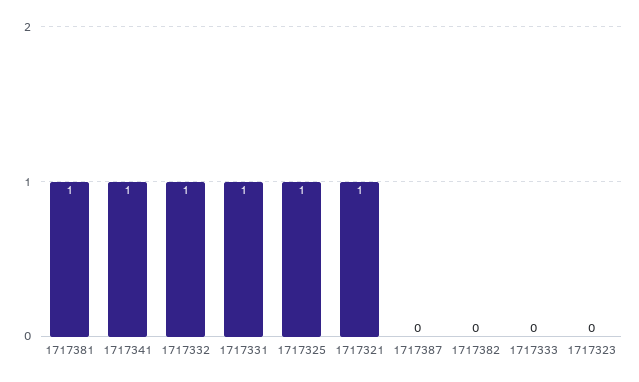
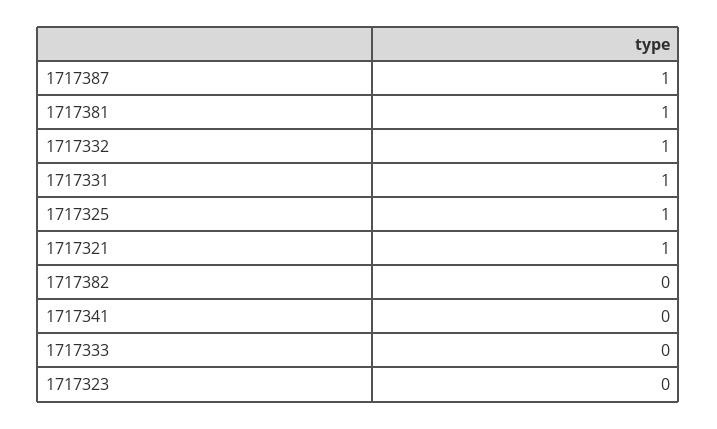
1717341: 1 -> 0
1717387: 0 -> 1

